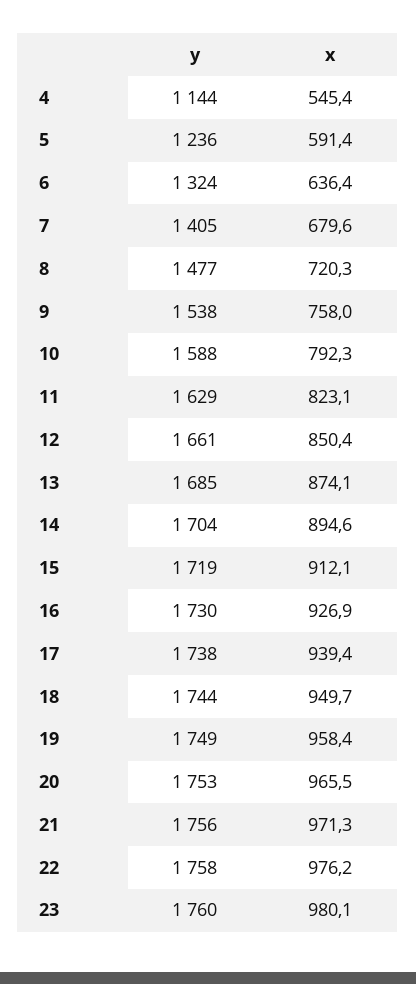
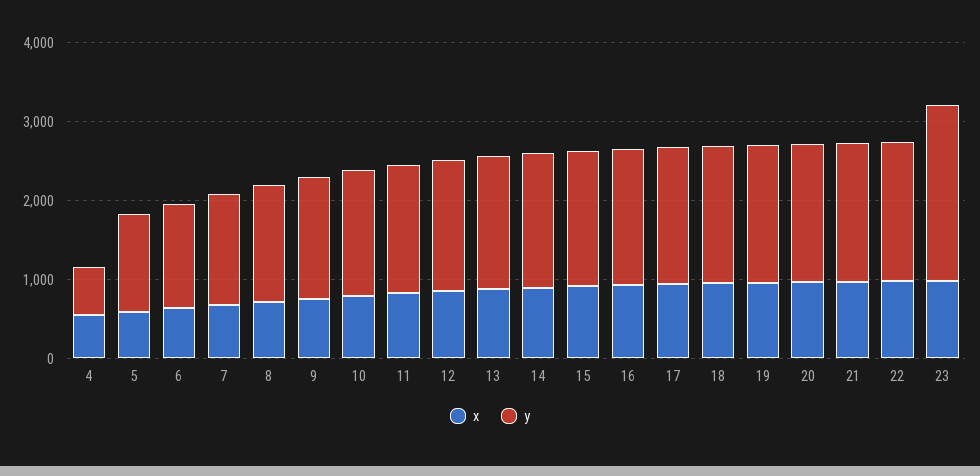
y, 4: 1144 -> 600
y, 23: 1760 -> 2200

